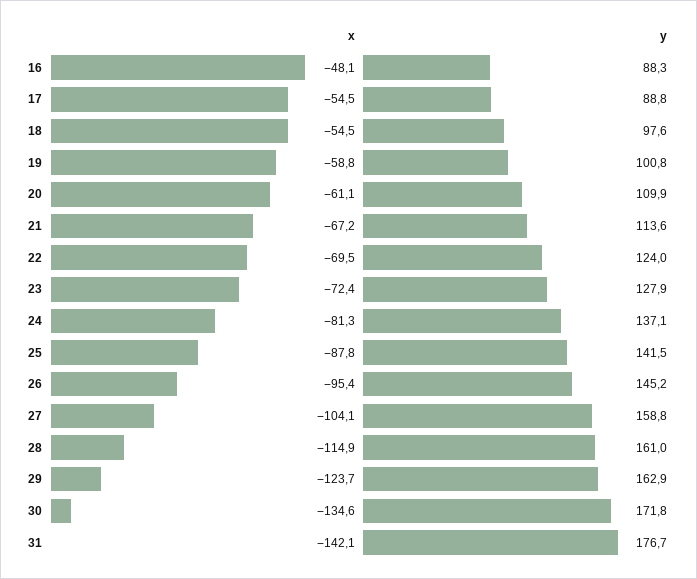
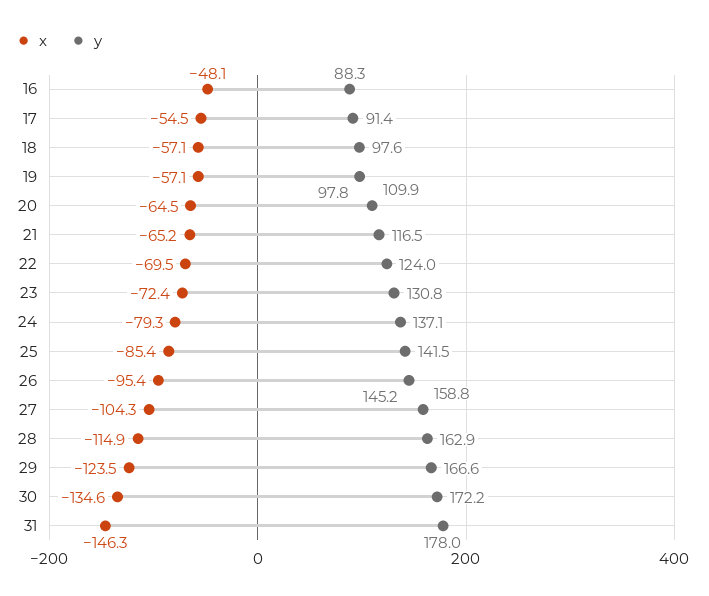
y, 17: 88.8 -> 91.4
x, 18: -54.5 -> -57.1
x, 19: -58.8 -> -57.1
y, 19: 100.8 -> 97.8
x, 20: -61.1 -> -64.5
x, 21: -67.2 -> -65.2
y, 21: 113.6 -> 116.5
y, 23: 127.9 -> 130.8
x, 24: -81.3 -> -79.3
x, 25: -87.8 -> -85.4
x, 27: -104.1 -> -104.3
y, 28: 161 -> 162.9
x, 29: -123.7 -> -123.5
y, 29: 162.9 -> 166.6
y, 30: 171.8 -> 172.2
x, 31: -142.1 -> -146.3
y, 31: 176.7 -> 178

